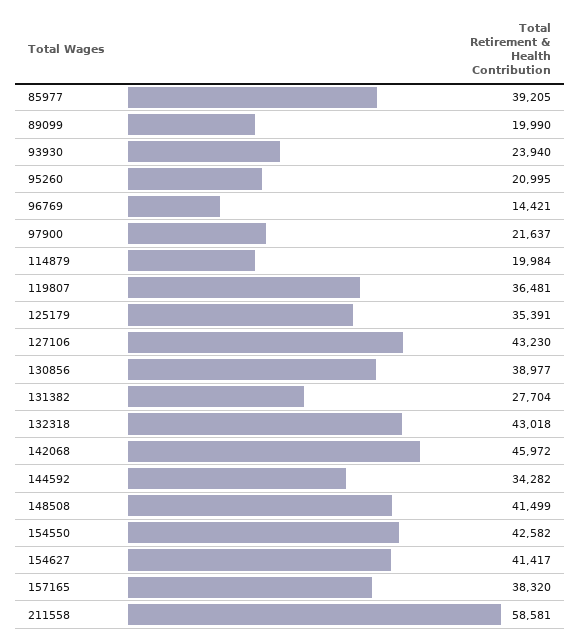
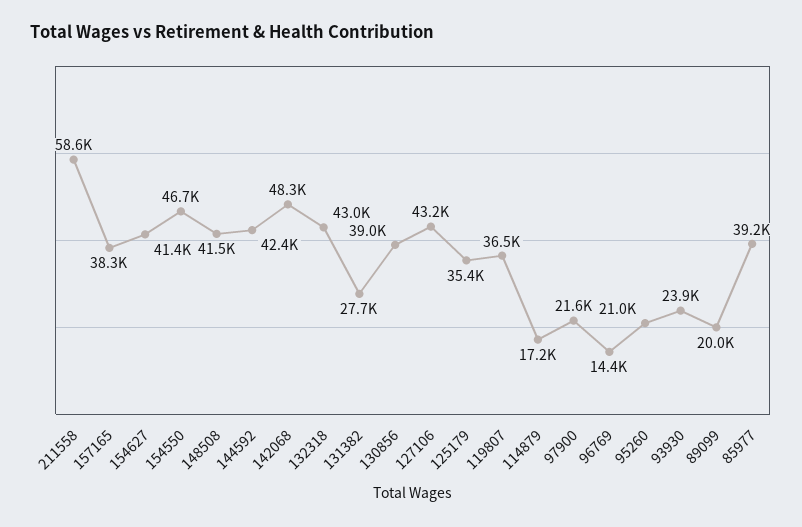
114879: 19984 -> 17200
142068: 45972 -> 48300
144592: 34282 -> 42400
154550: 42582 -> 46700

